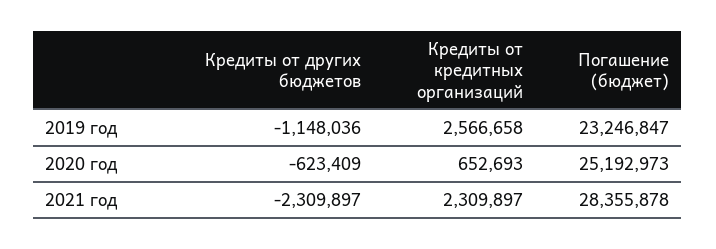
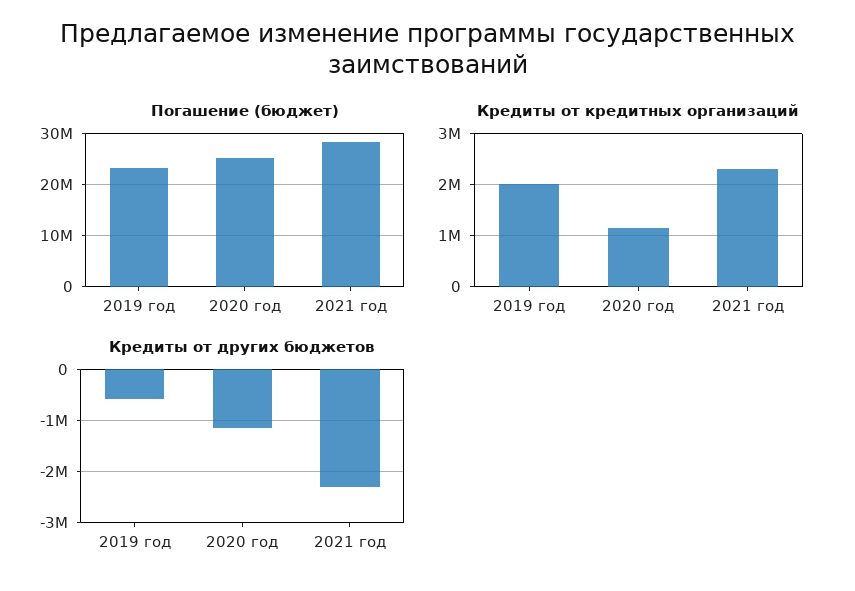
Кредиты от других бюджетов, 2019 год: -1148036 -> -600000
Кредиты от кредитных организаций, 2019 год: 2566658 -> 2000000
Кредиты от других бюджетов, 2020 год: -623409 -> -1200000
Кредиты от кредитных организаций, 2020 год: 652693 -> 1200000

